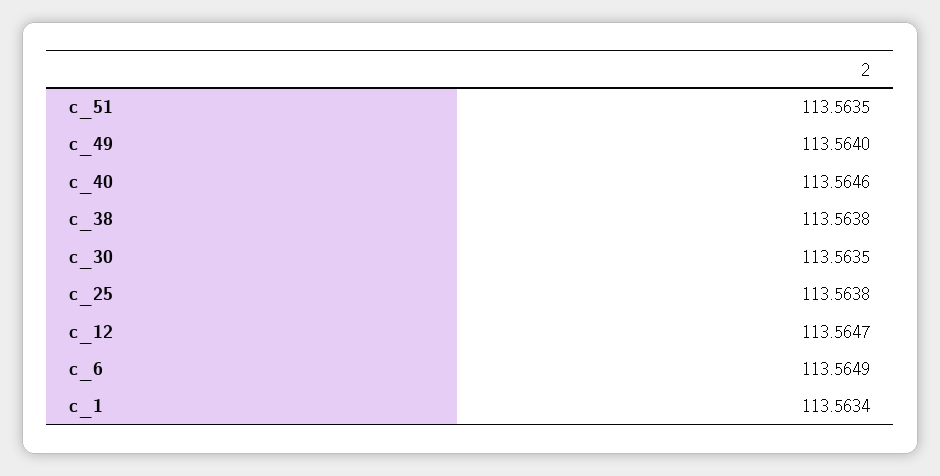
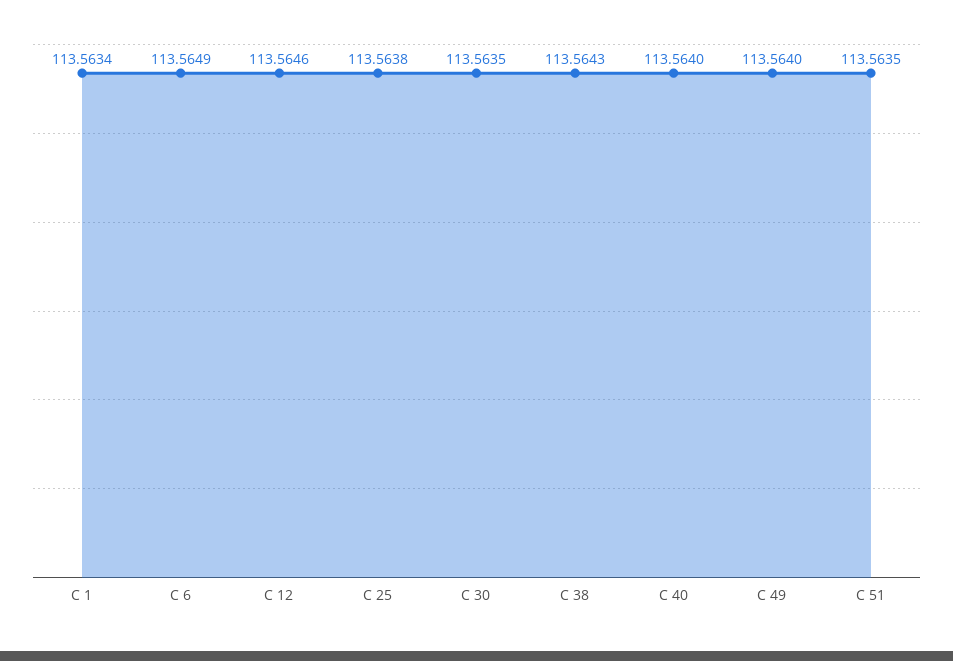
c_40: 113.5646 -> 113.564
c_38: 113.5638 -> 113.5643
c_12: 113.5647 -> 113.5646

